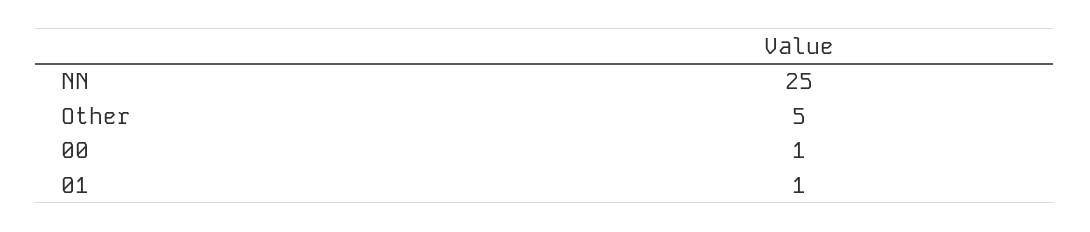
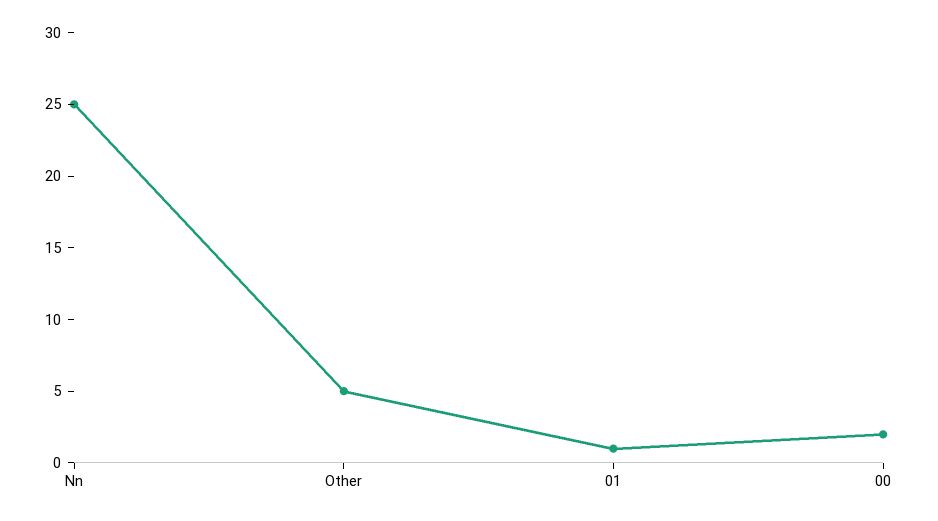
00: 1 -> 2

